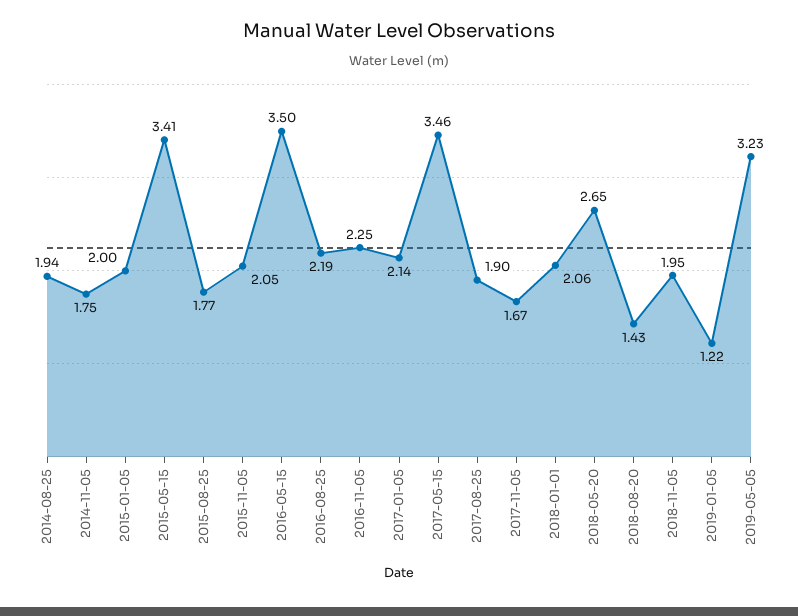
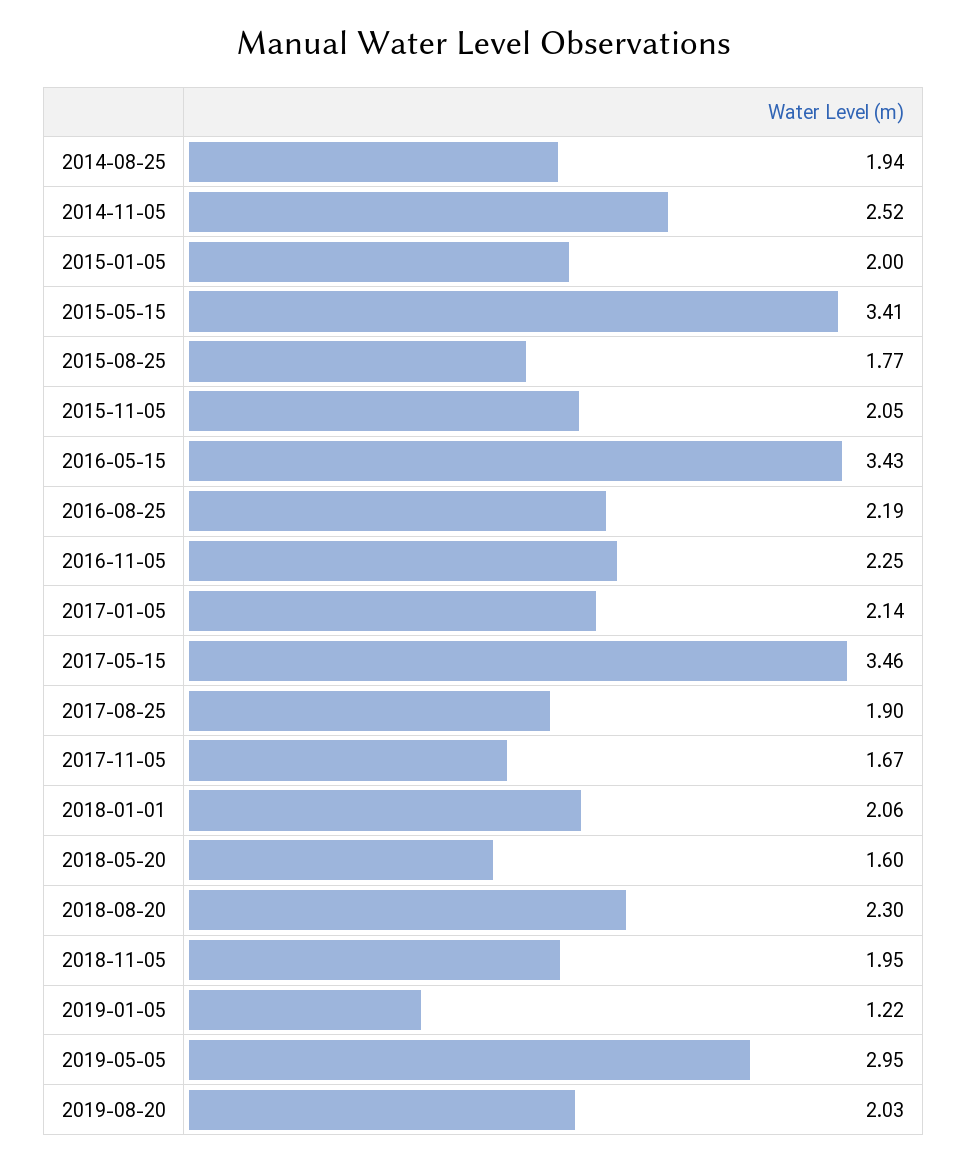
2014-11-05: 1.75 -> 2.52
2016-05-15: 3.5 -> 3.43
2018-05-20: 2.65 -> 1.6
2018-08-20: 1.43 -> 2.3
2019-05-05: 3.23 -> 2.95
2019-08-20: none -> 2.03

